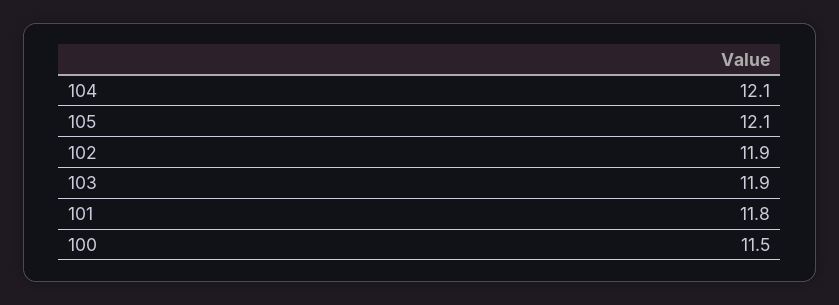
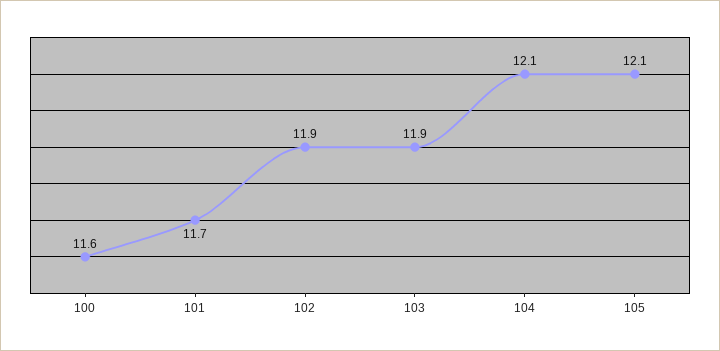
101: 11.8 -> 11.7
100: 11.5 -> 11.6

